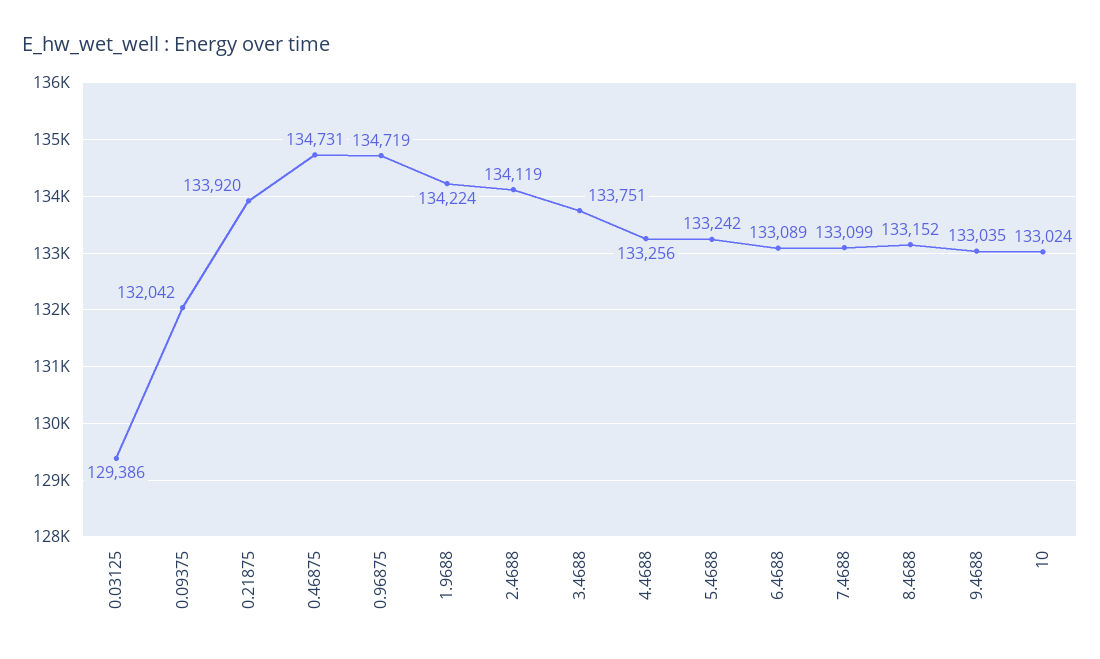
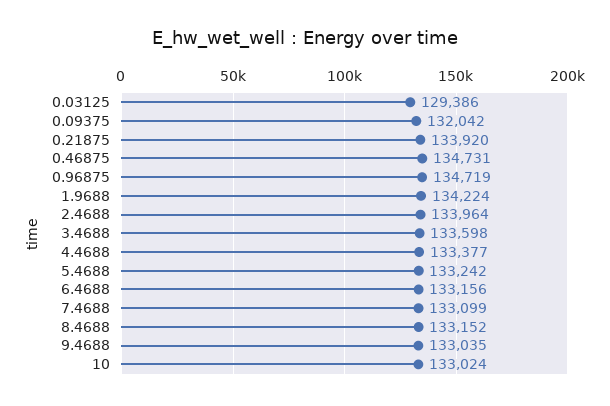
2.4688: 134119 -> 133964
3.4688: 133751 -> 133598
4.4688: 133256 -> 133377
6.4688: 133089 -> 133156

